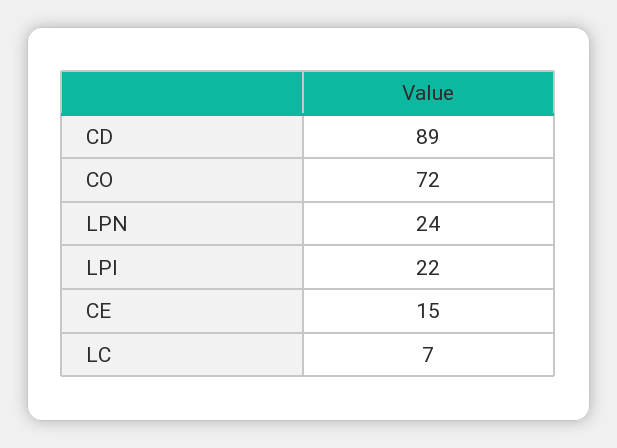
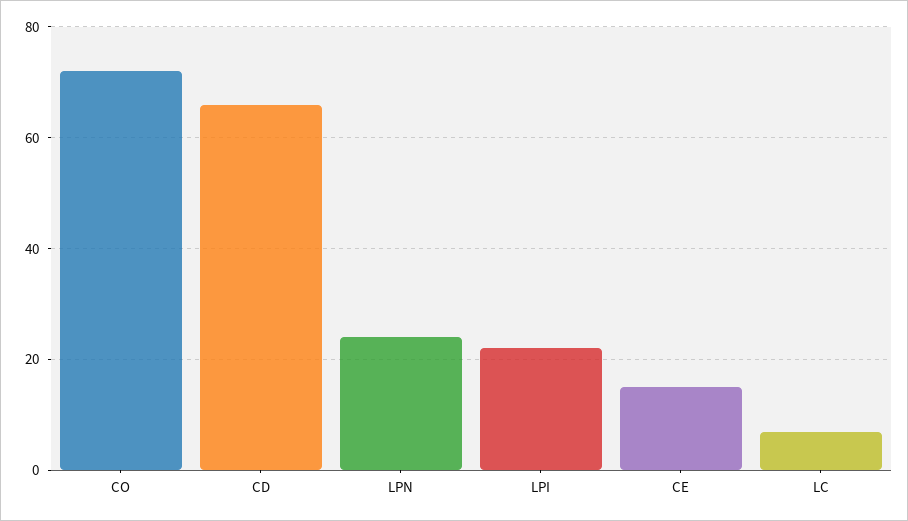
CD: 89 -> 65

